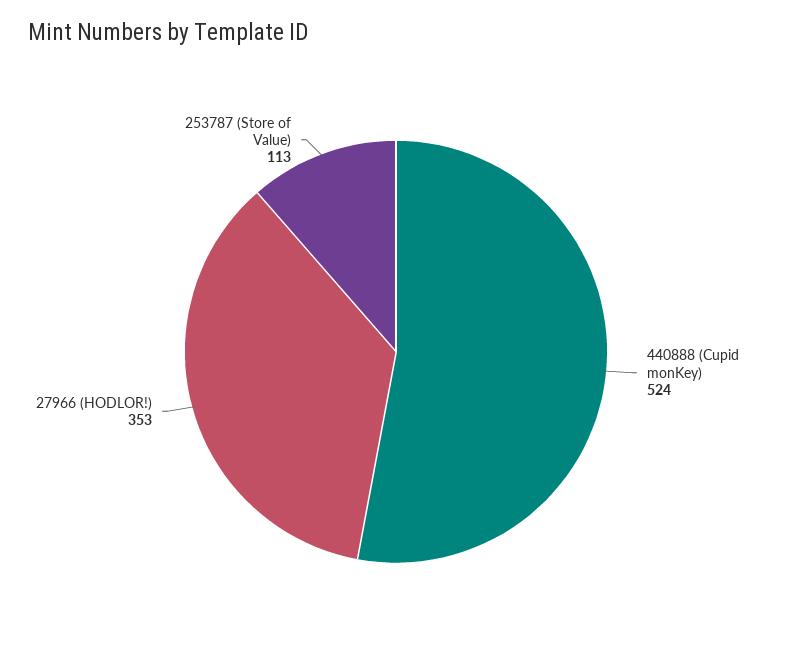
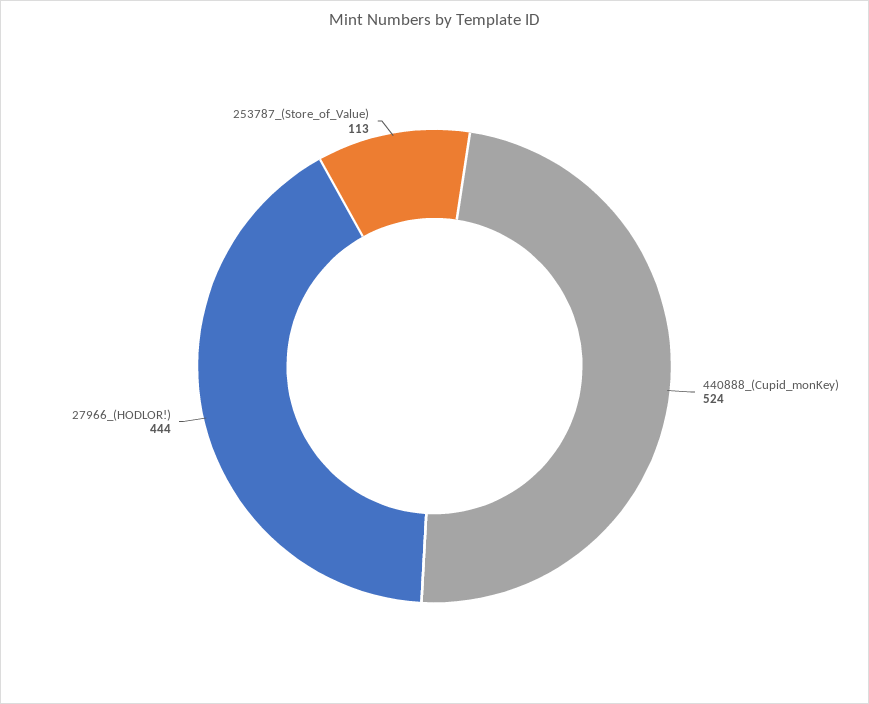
27966 (HODLOR!): 353 -> 444

